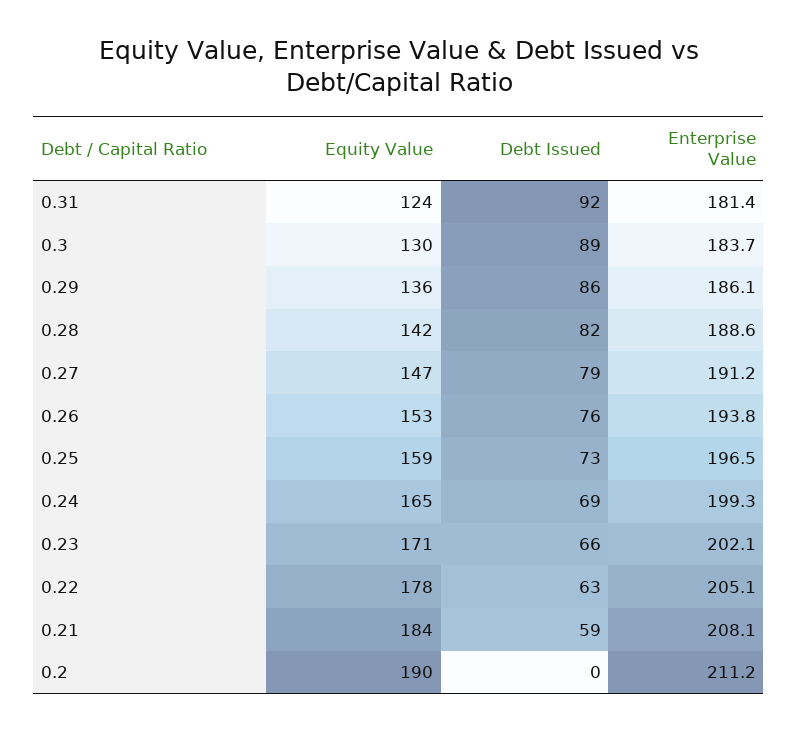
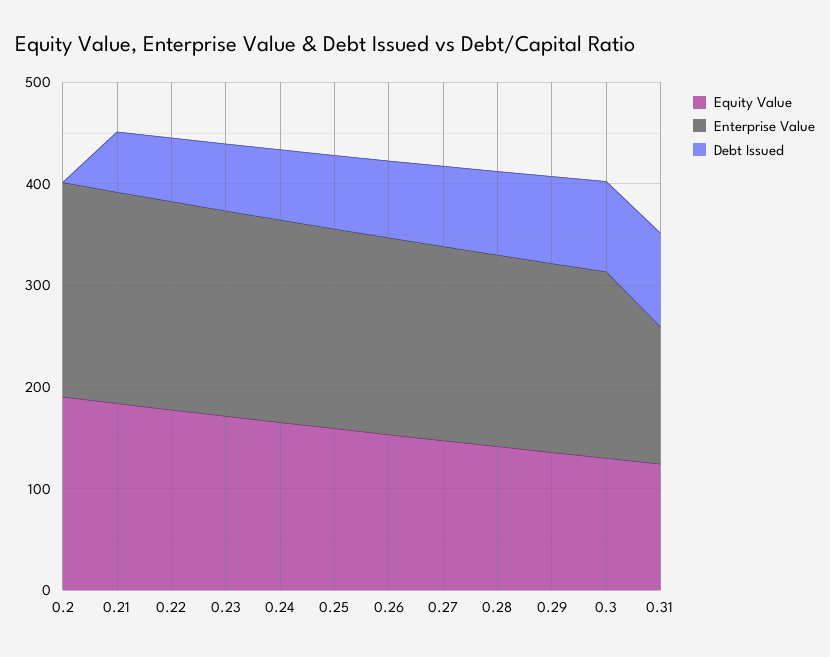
Enterprise Value, 0.31: 181.4 -> 140

